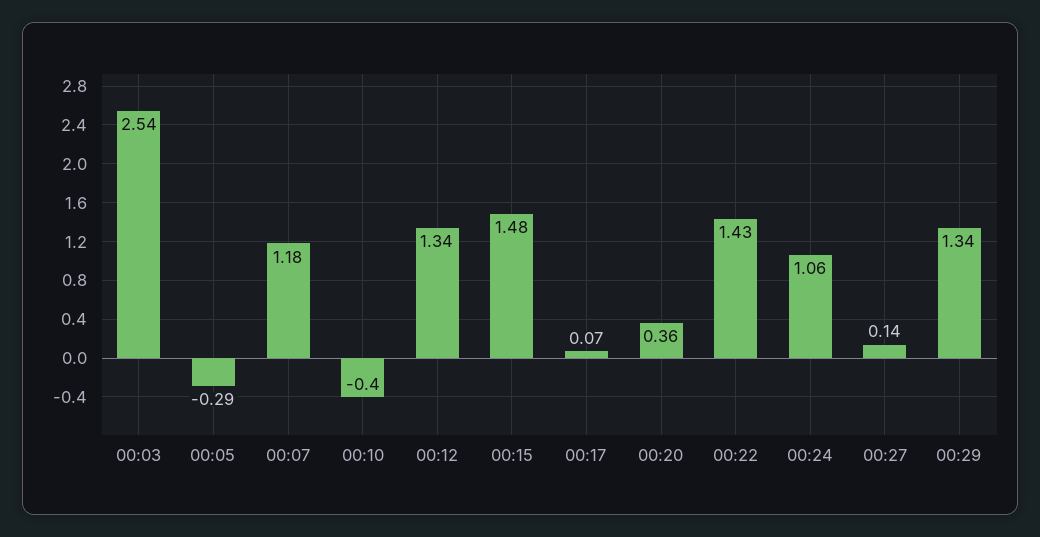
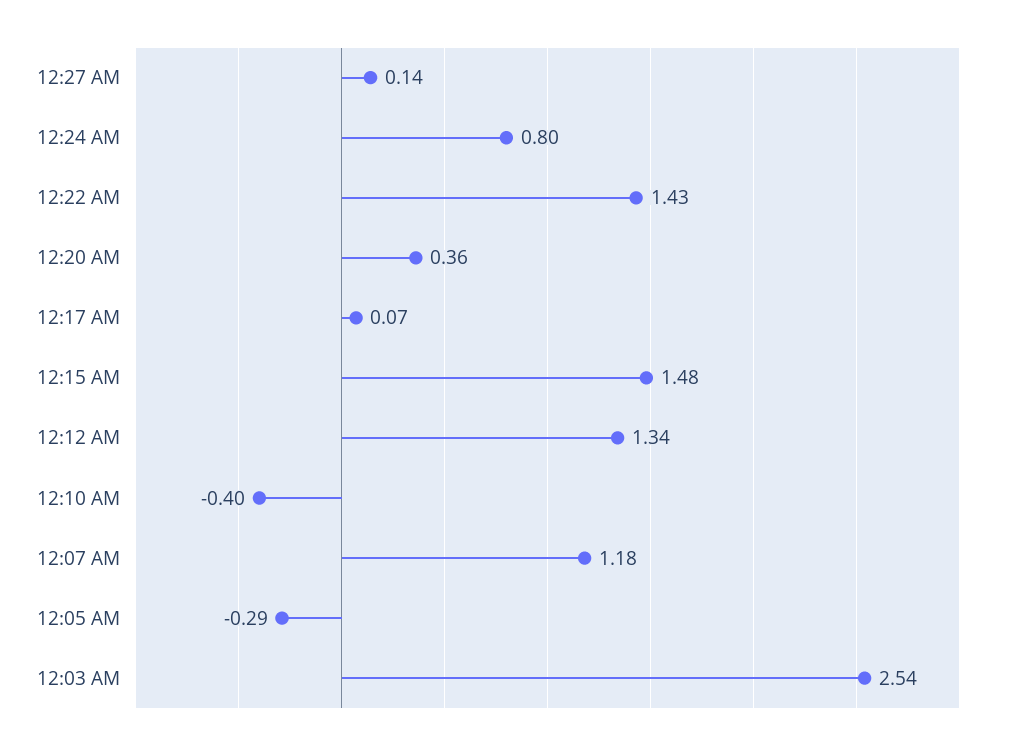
00:24: 1.06 -> 0.8
00:29: 1.34 -> none

